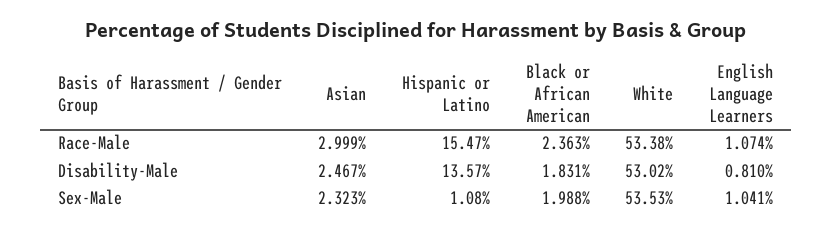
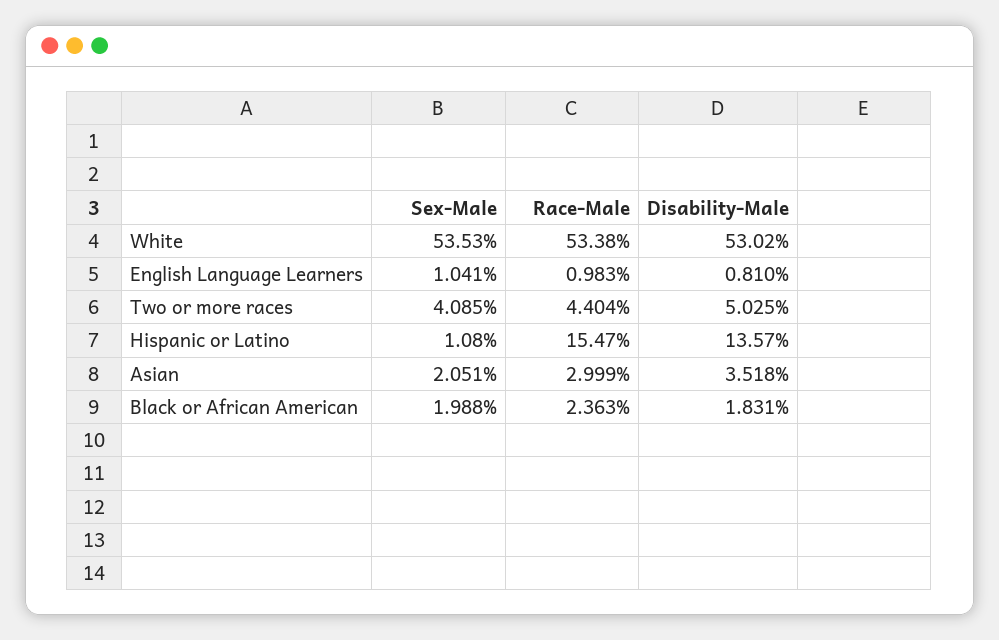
English Language Learners, Race-Male: 1.074 -> 0.983
Asian, Disability-Male: 2.467 -> 3.518
Asian, Sex-Male: 2.323 -> 2.051
Two or more races, Sex-Male: none -> 4.085
Two or more races, Race-Male: none -> 4.404
Two or more races, Disability-Male: none -> 5.025

